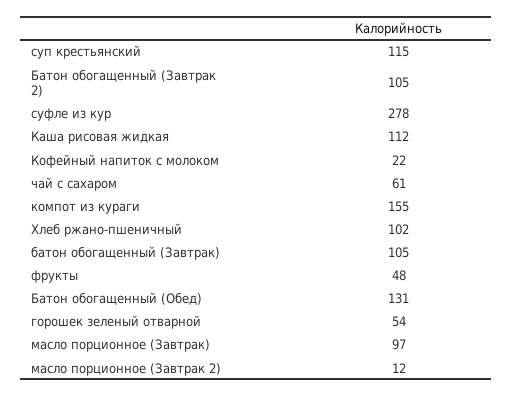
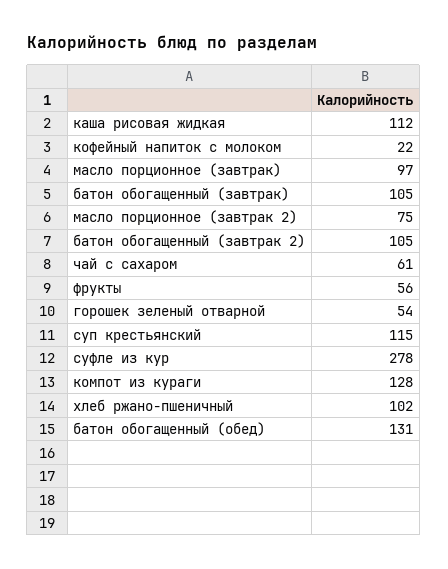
компот из кураги: 155 -> 128
фрукты: 48 -> 56
масло порционное (Завтрак 2): 12 -> 75

